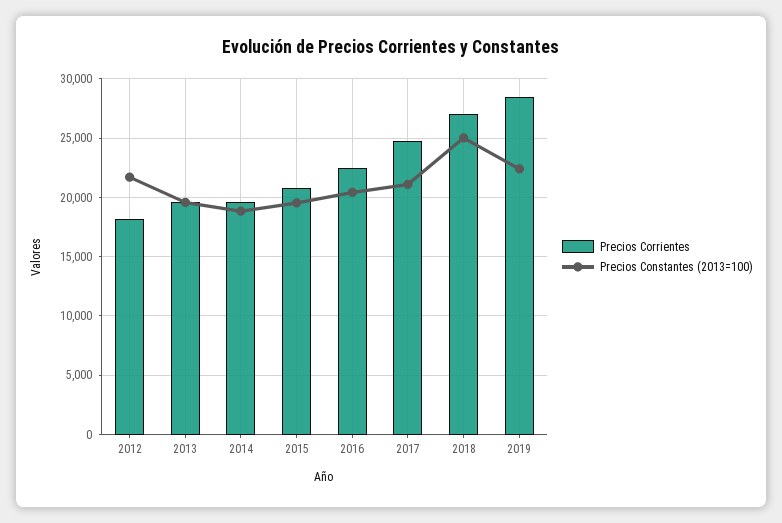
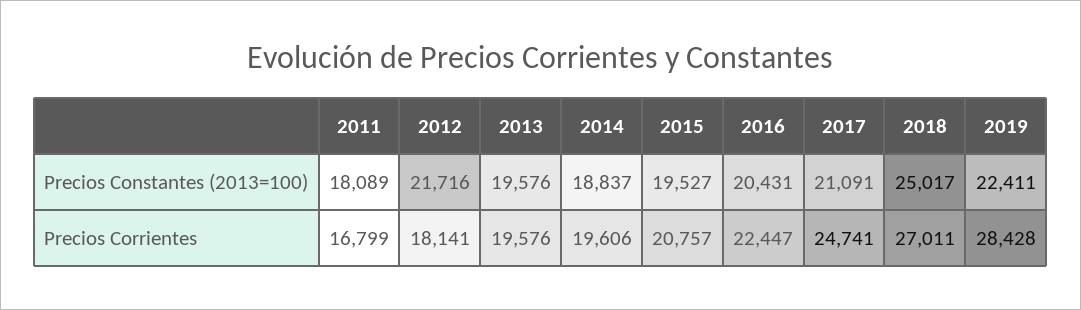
Precios Constantes (2013=100), 2011: none -> 18089
Precios Corrientes, 2011: none -> 16799

